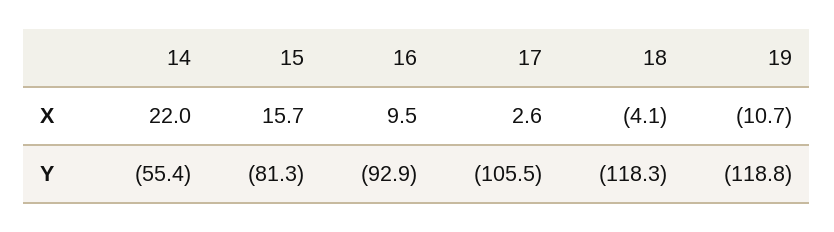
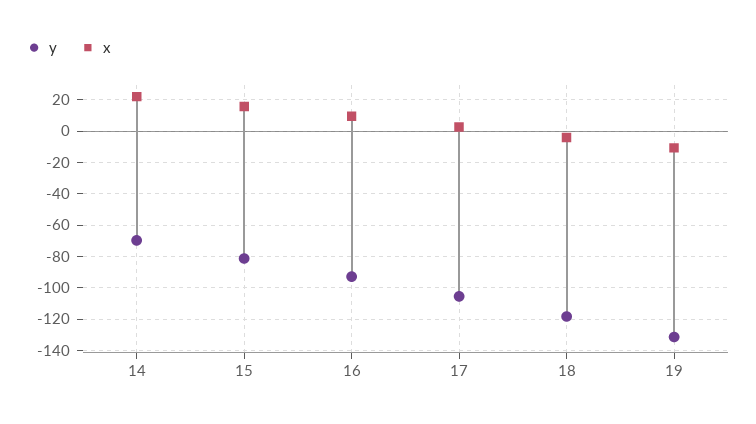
Y, 14: -55.4 -> -70
Y, 19: -118.8 -> -130

